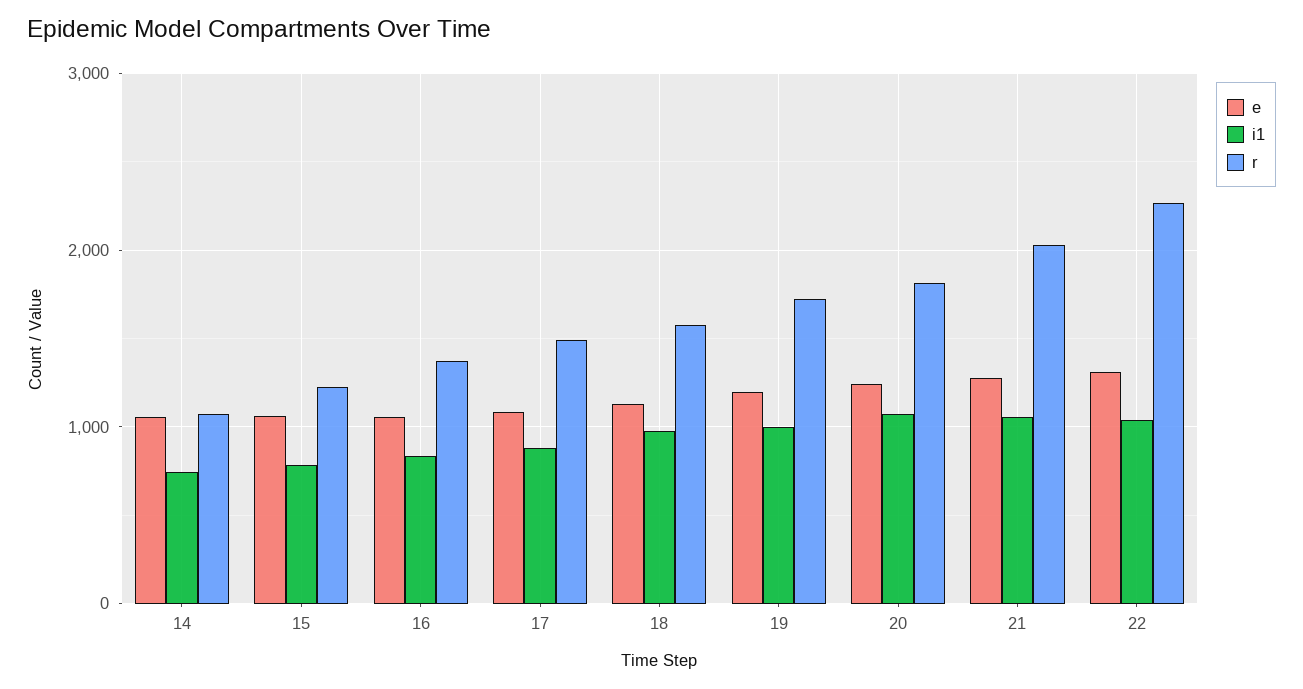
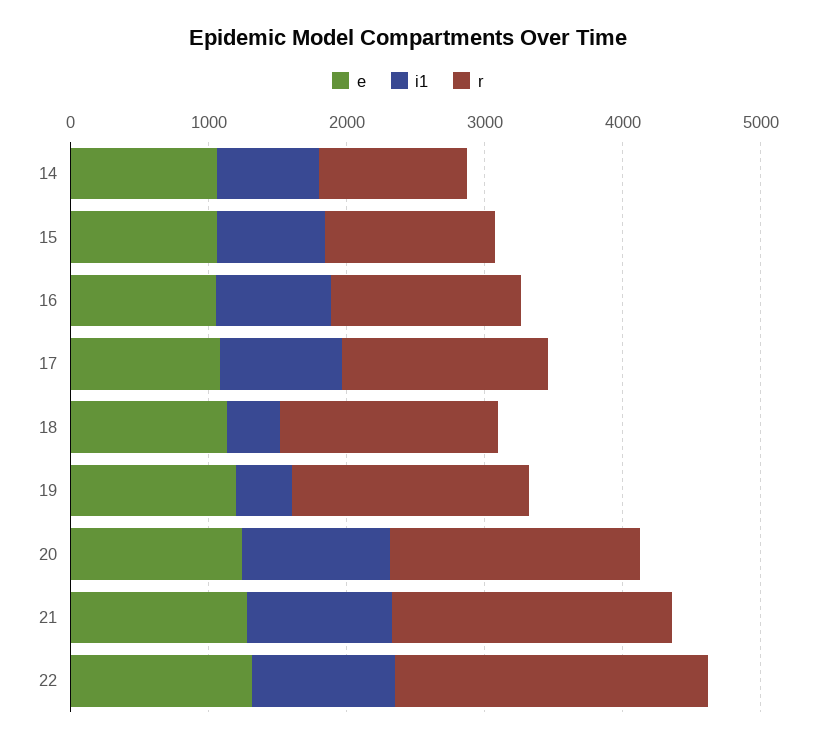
i1, 18: 1000 -> 400
i1, 19: 1000 -> 400

